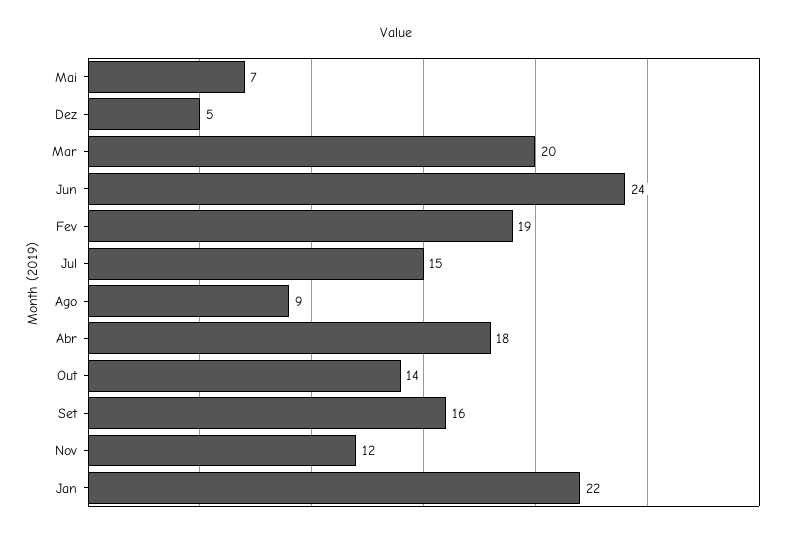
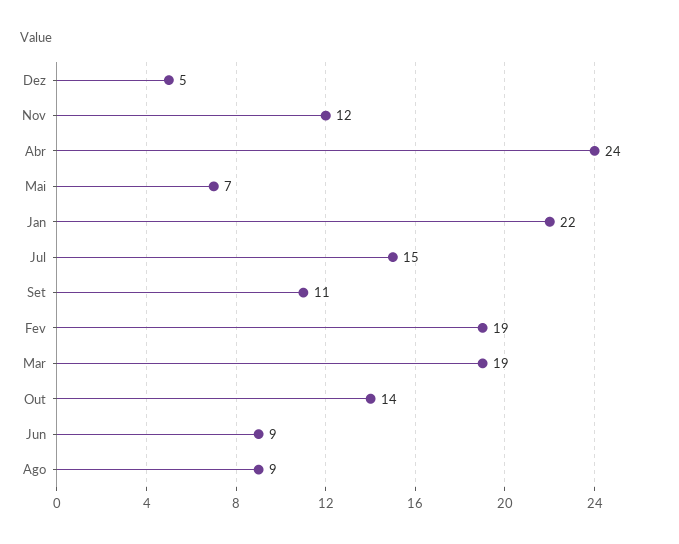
Mar: 20 -> 19
Jun: 24 -> 9
Abr: 18 -> 24
Set: 16 -> 11

